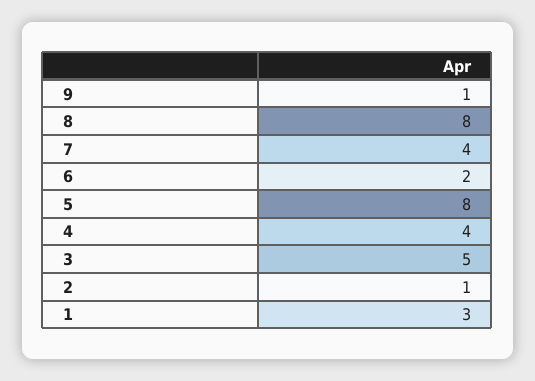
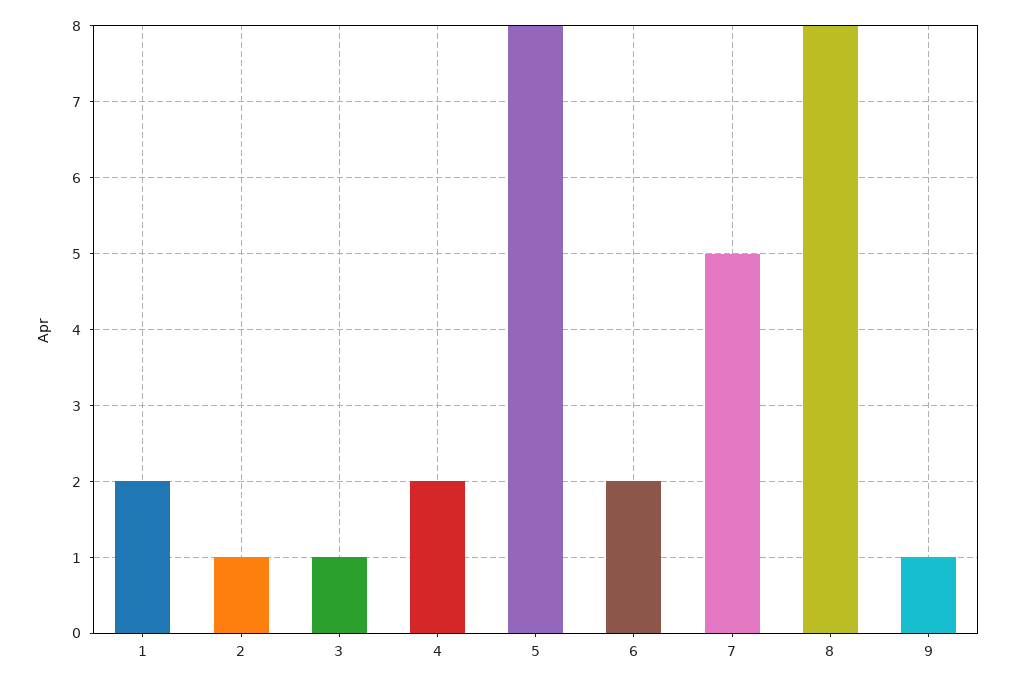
7: 4 -> 5
4: 4 -> 2
3: 5 -> 1
1: 3 -> 2

